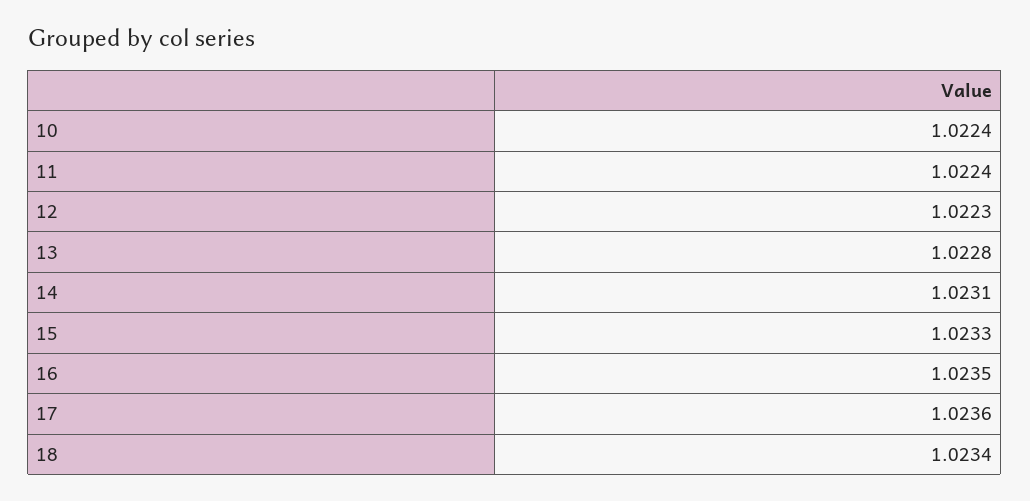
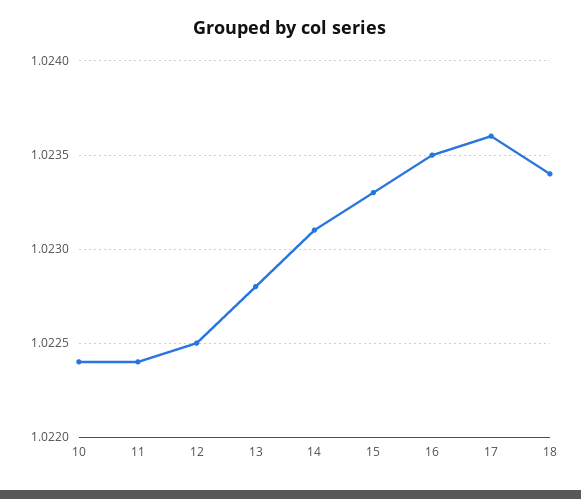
12: 1.0223 -> 1.0225

